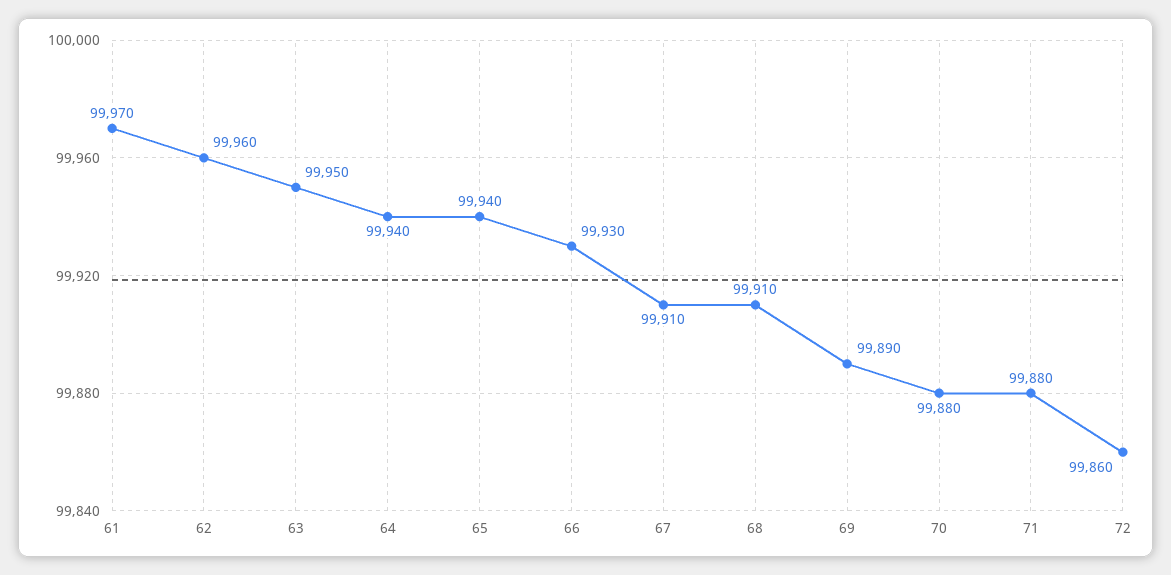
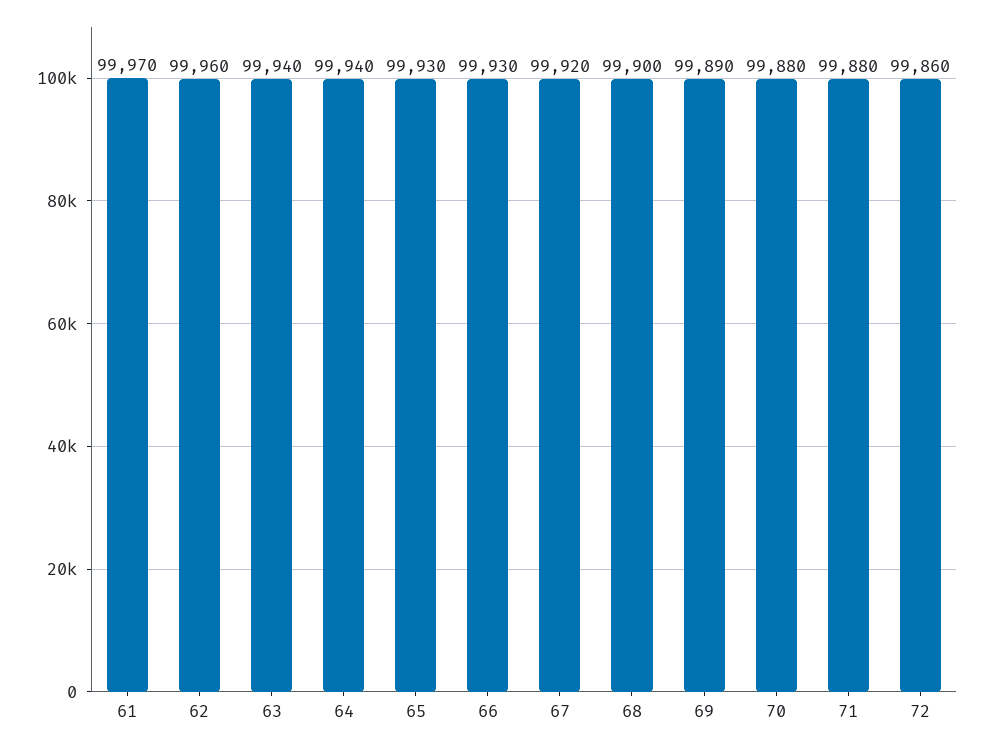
63: 99950 -> 99940
65: 99940 -> 99930
67: 99910 -> 99920
68: 99910 -> 99900

